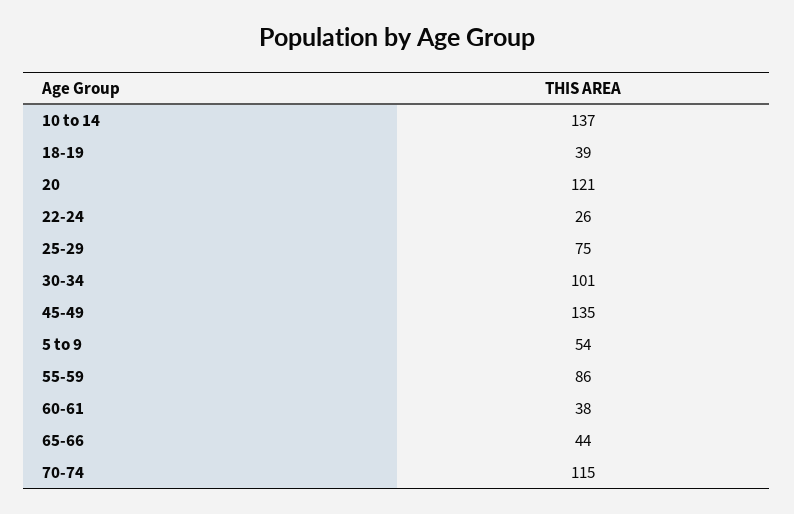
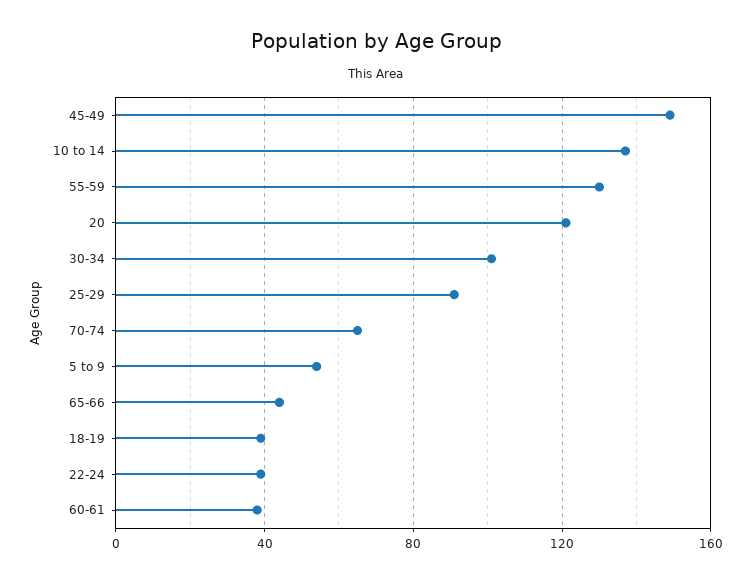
22-24: 26 -> 40
25-29: 75 -> 90
45-49: 135 -> 150
55-59: 86 -> 130
70-74: 115 -> 65

